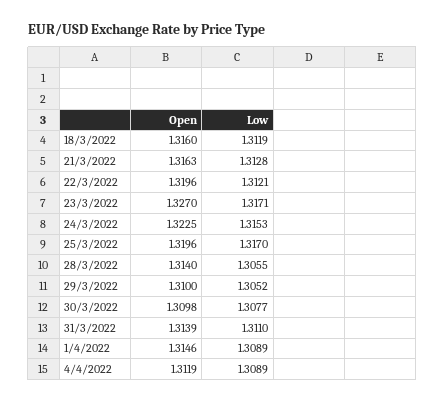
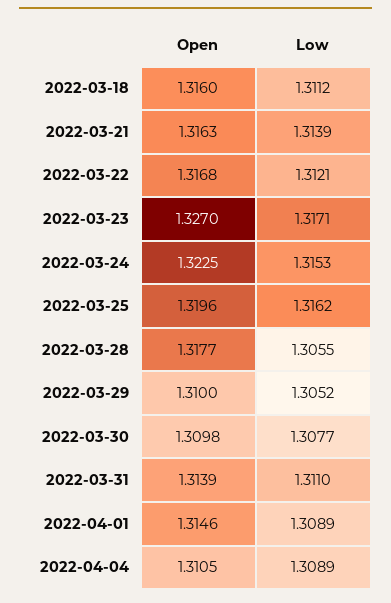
Low, 18/3/2022: 1.3119 -> 1.3112
Low, 21/3/2022: 1.3128 -> 1.3139
Open, 22/3/2022: 1.3196 -> 1.3168
Low, 25/3/2022: 1.317 -> 1.3162
Open, 28/3/2022: 1.314 -> 1.3177
Open, 4/4/2022: 1.3119 -> 1.3105

